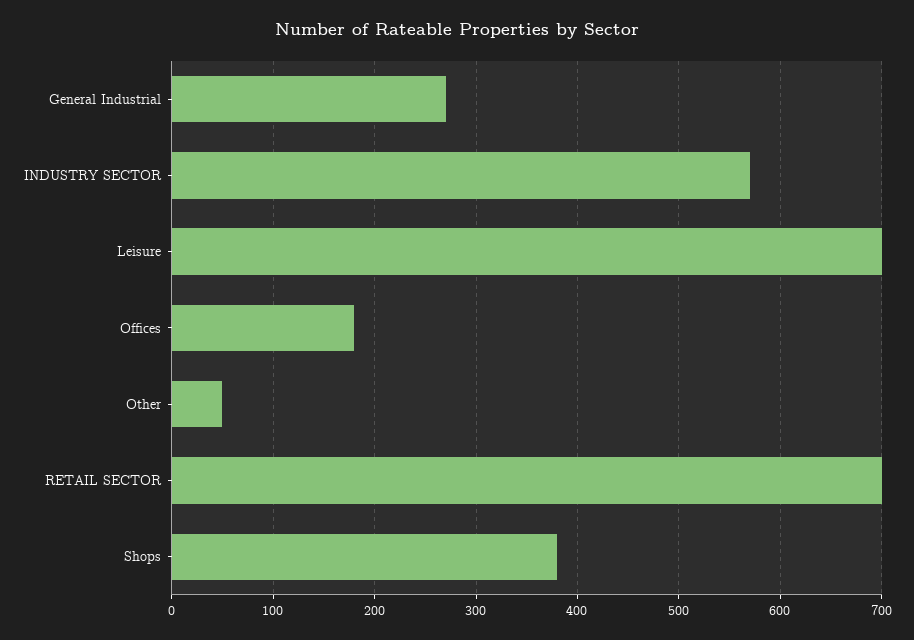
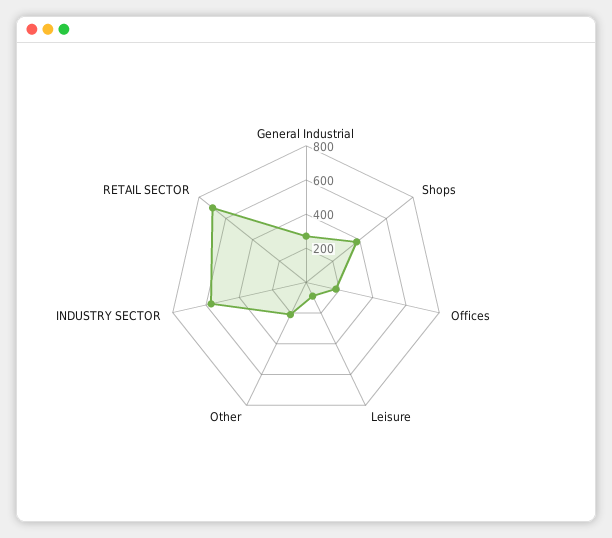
Leisure: 700 -> 100
Other: 50 -> 200

